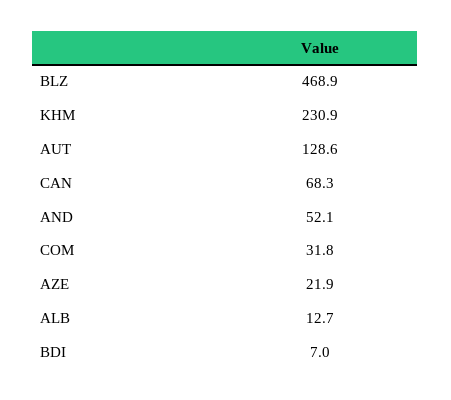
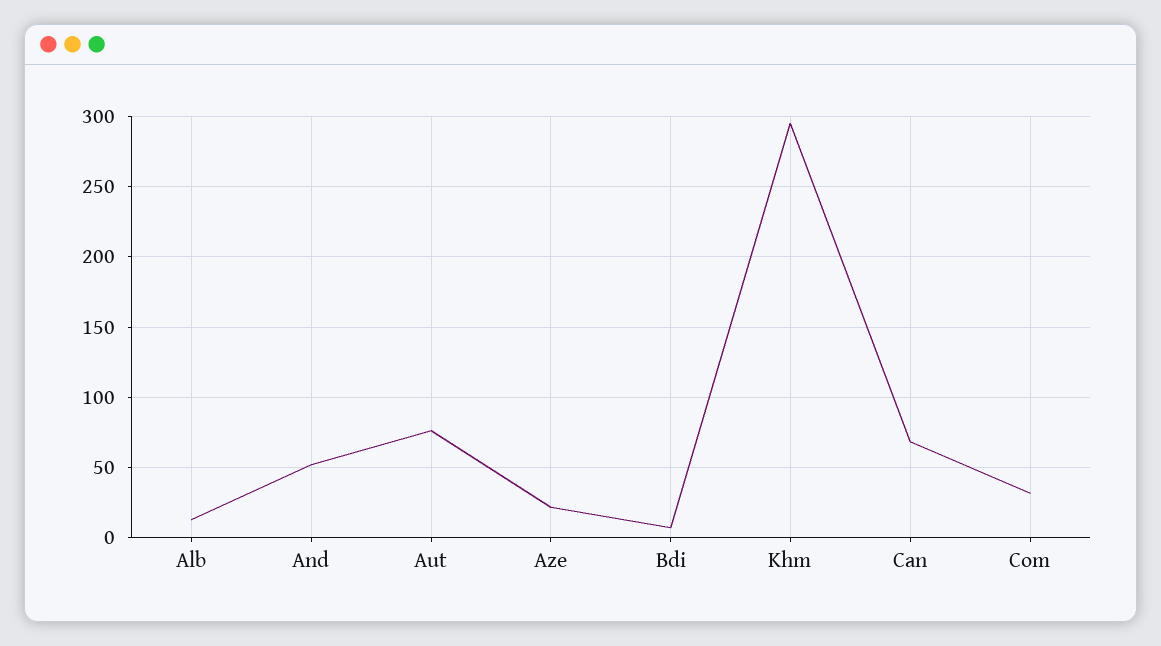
BLZ: 468.9 -> none
KHM: 230.9 -> 295
AUT: 128.6 -> 75

